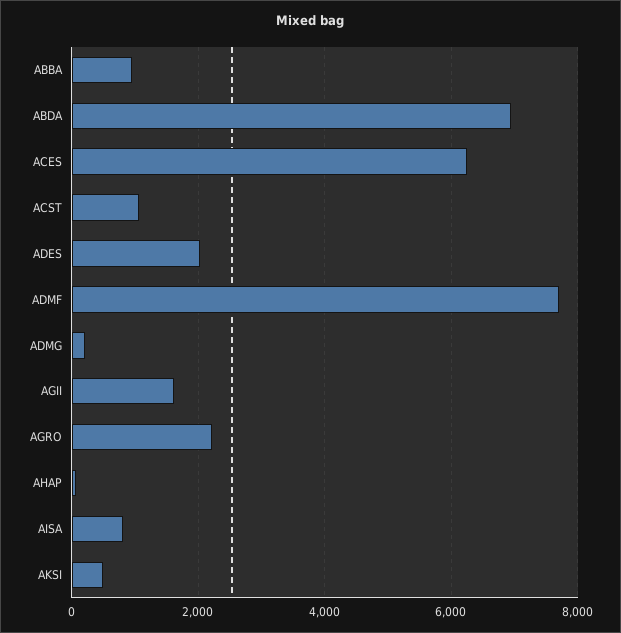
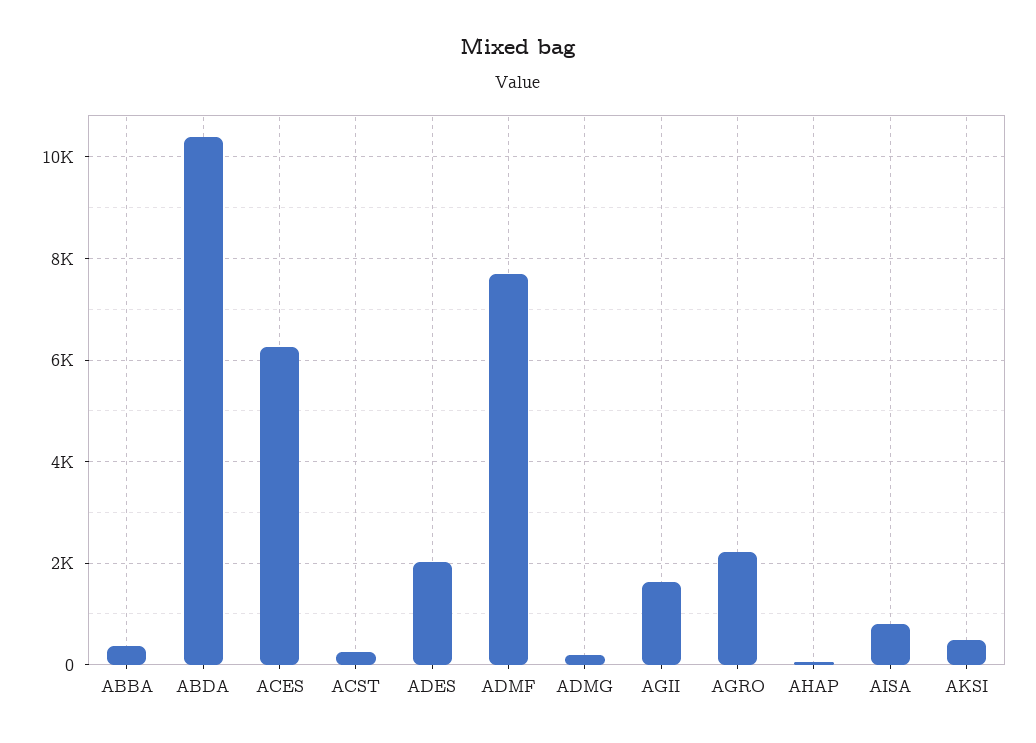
ABBA: 1000 -> 400
ABDA: 7000 -> 10400
ACST: 1000 -> 200

